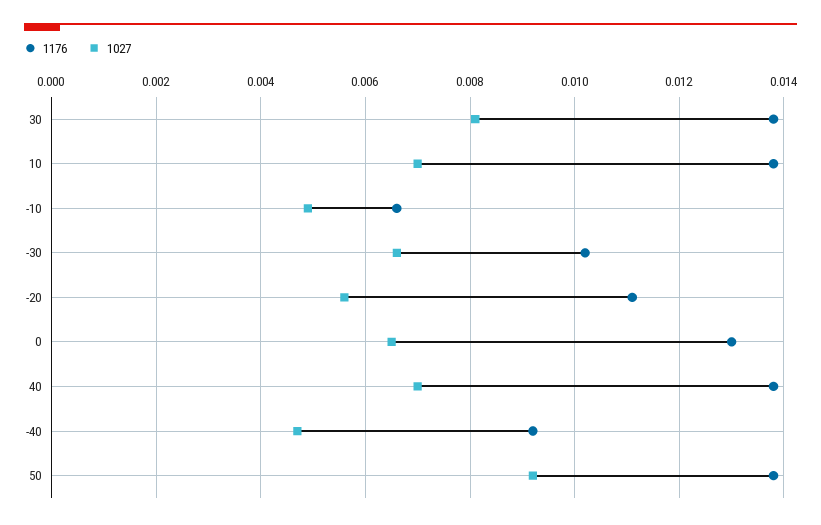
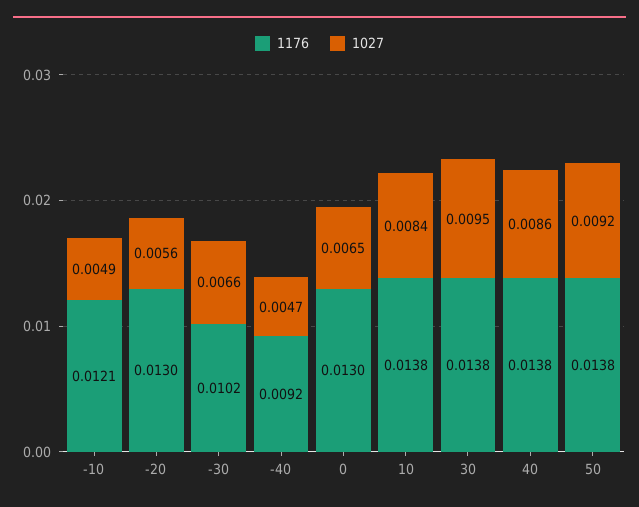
1027, 30: 0.008 -> 0.0095
1027, 10: 0.007 -> 0.0084
1176, -10: 0.0065 -> 0.0121
1176, -20: 0.011 -> 0.013
1027, 40: 0.007 -> 0.0086

